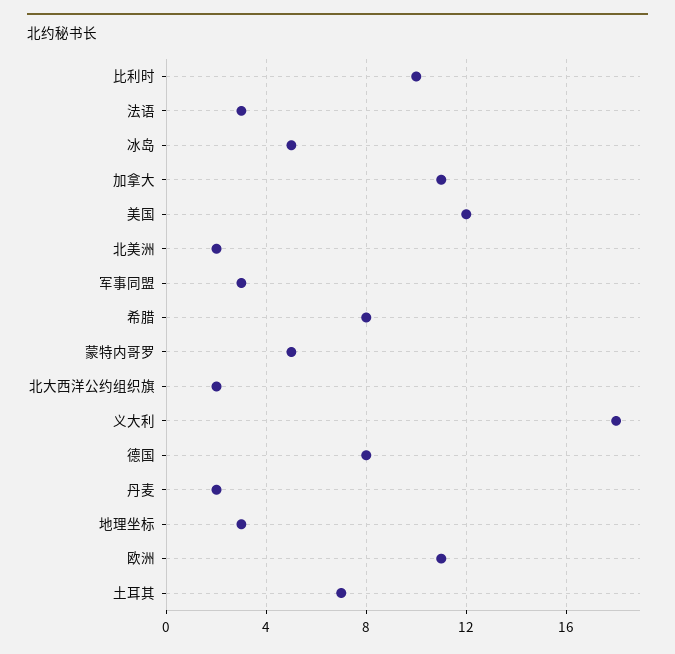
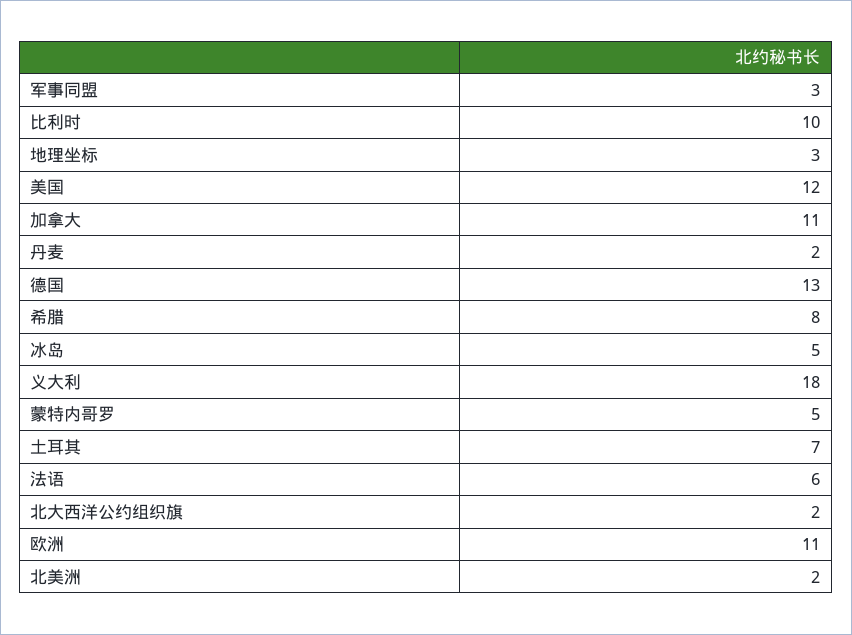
法语: 3 -> 6
德国: 8 -> 13

